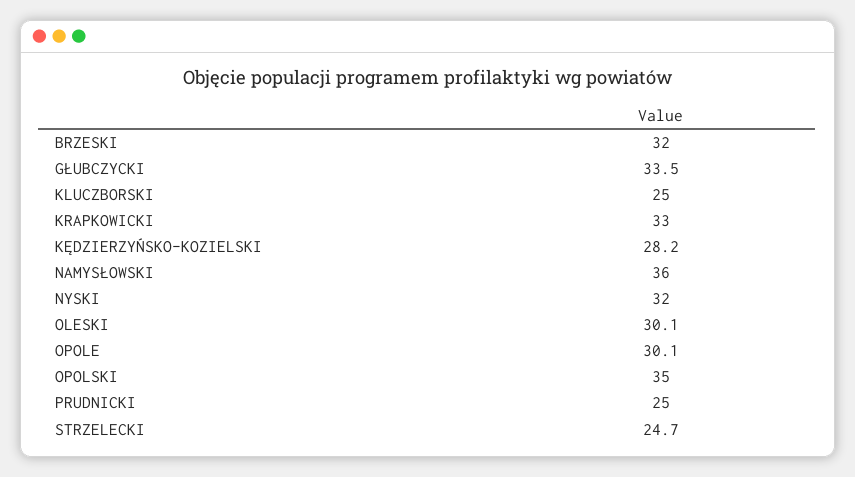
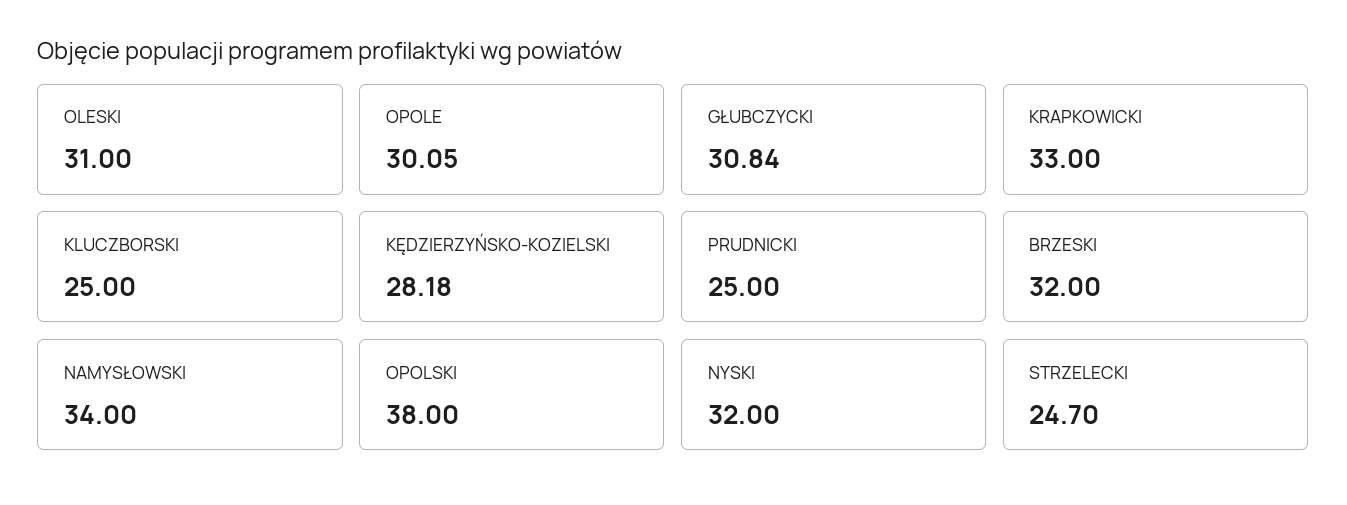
GŁUBCZYCKI: 33.5 -> 30.84
NAMYSŁOWSKI: 36 -> 34
OLESKI: 30.1 -> 31
OPOLSKI: 35 -> 38

